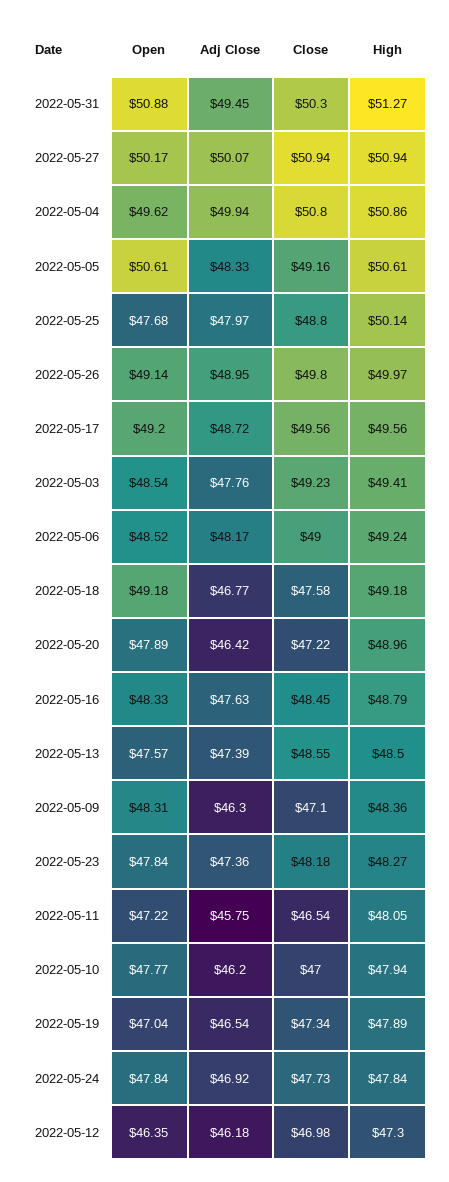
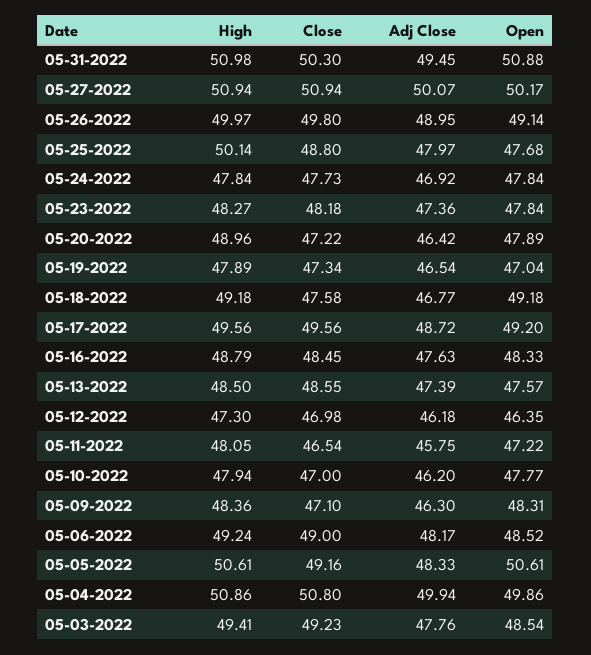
High, 2022-05-31: 51.27 -> 50.98
Open, 2022-05-04: 49.62 -> 49.86

